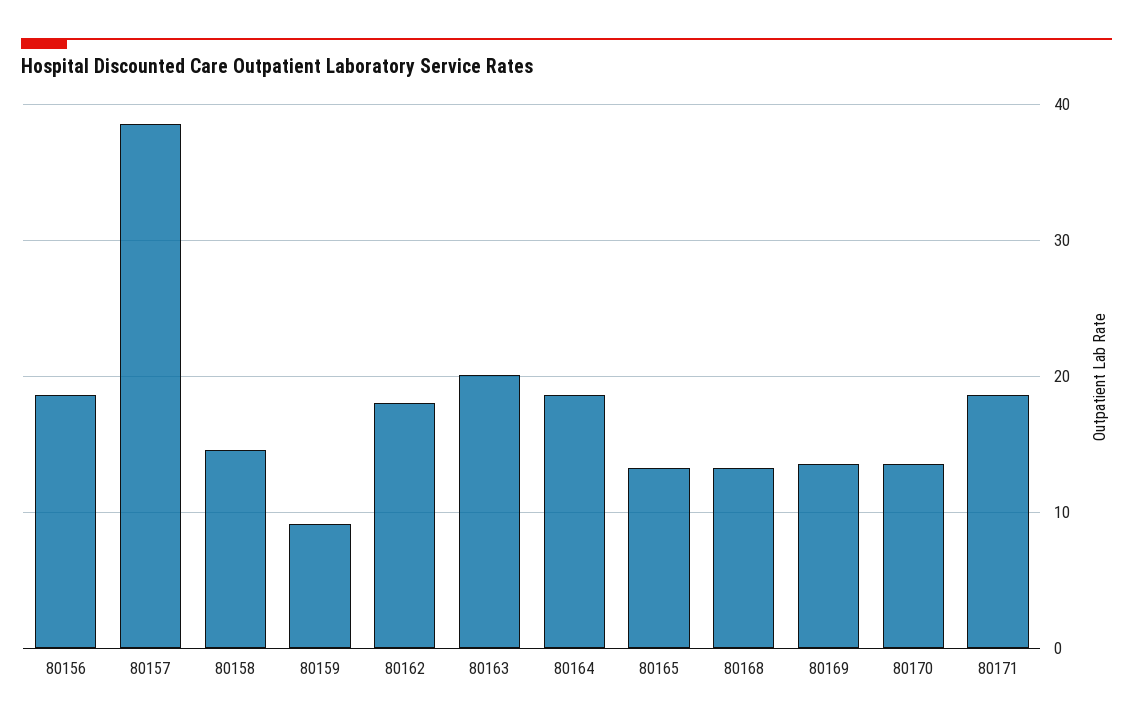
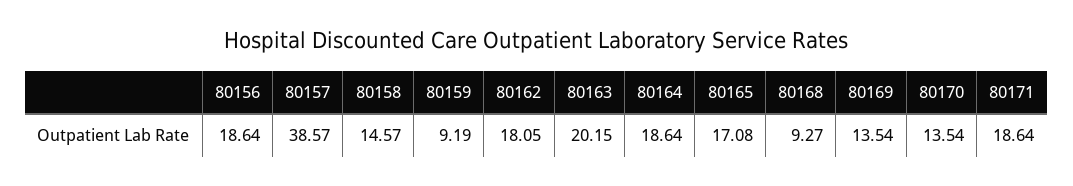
80165: 13 -> 17.08
80168: 13 -> 9.27

